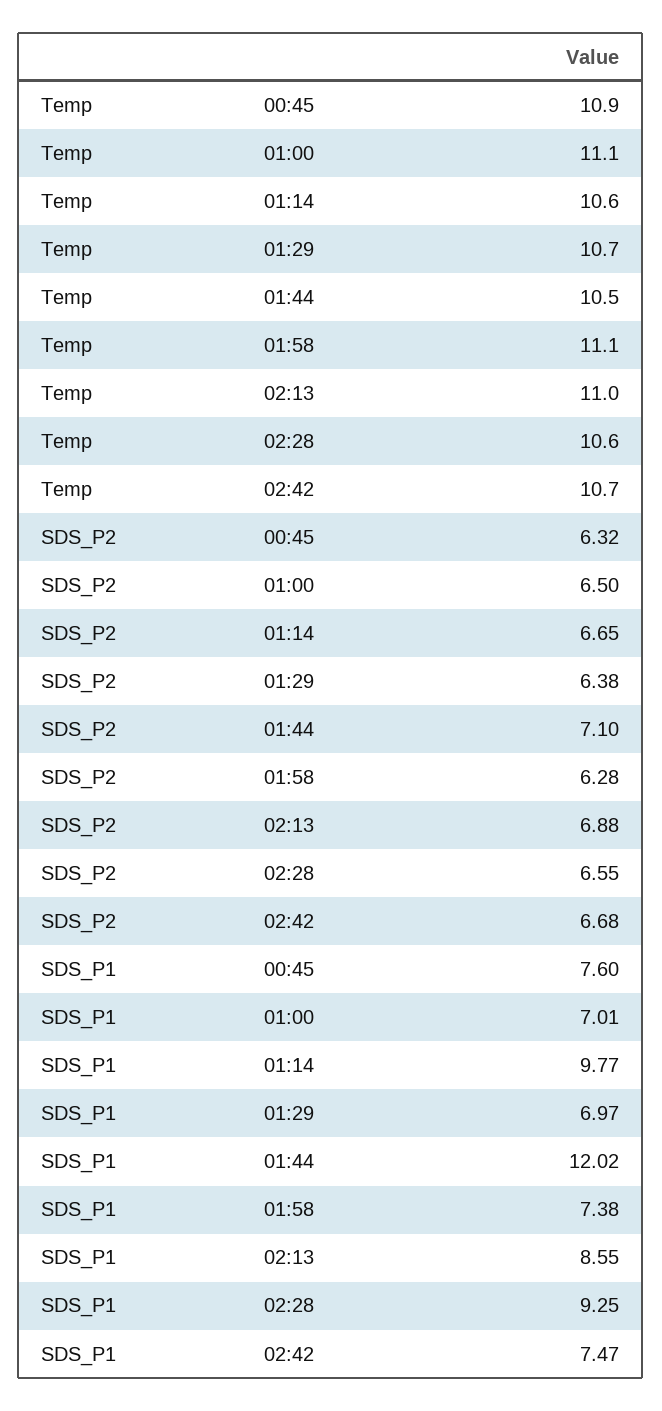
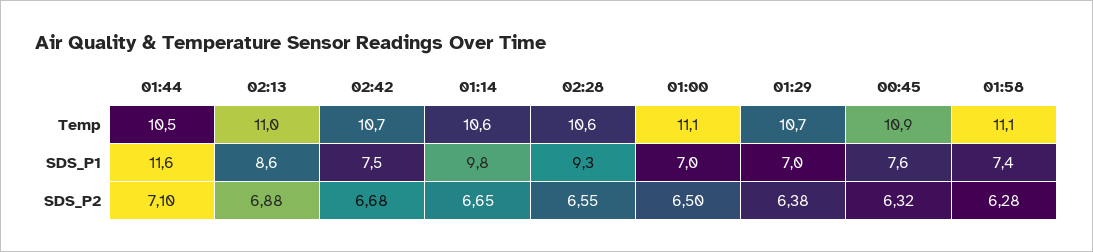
SDS_P1, 01:44: 12.02 -> 11.6

